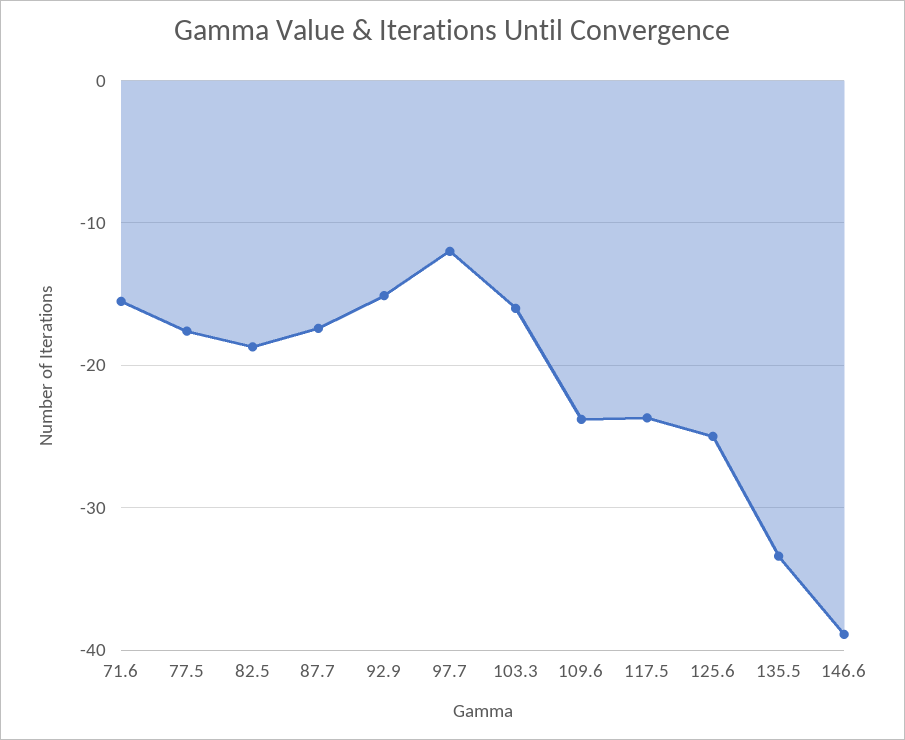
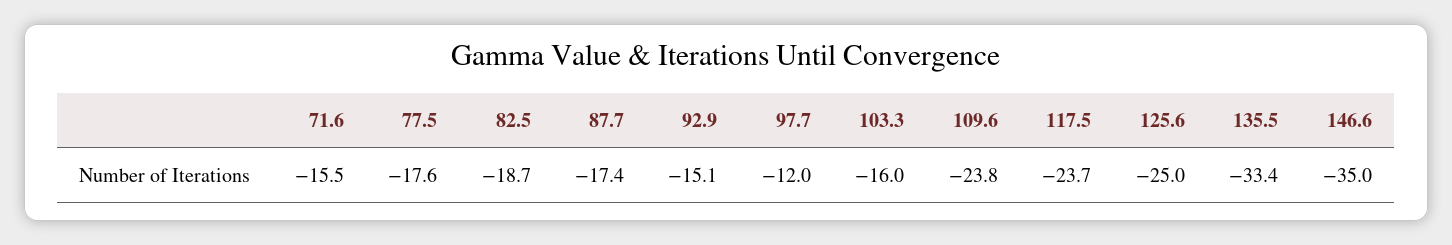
146.6: -39 -> -35

